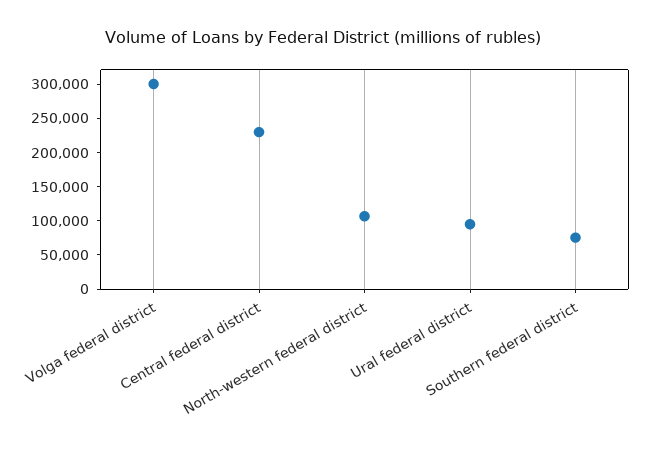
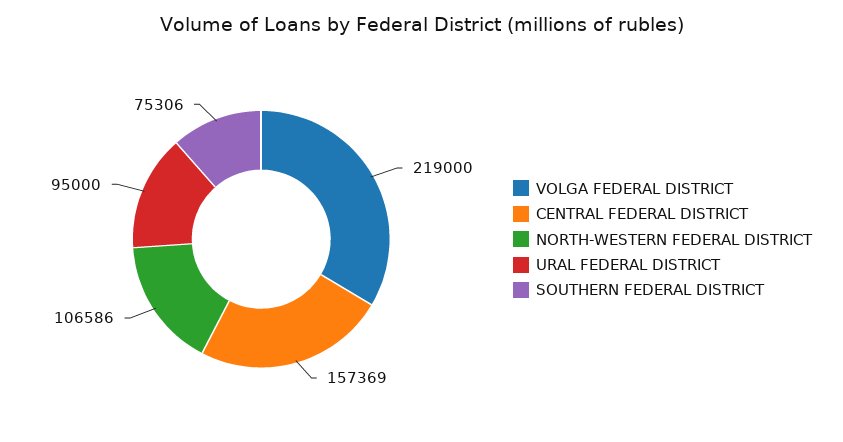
Volga federal district: 300000 -> 219000
Central federal district: 225000 -> 157369

